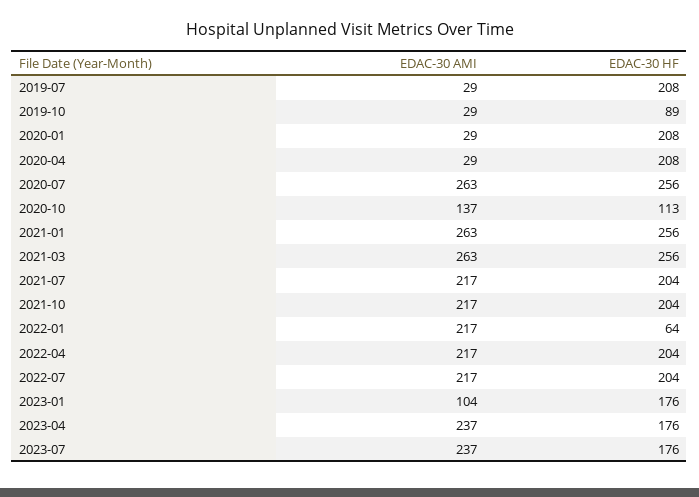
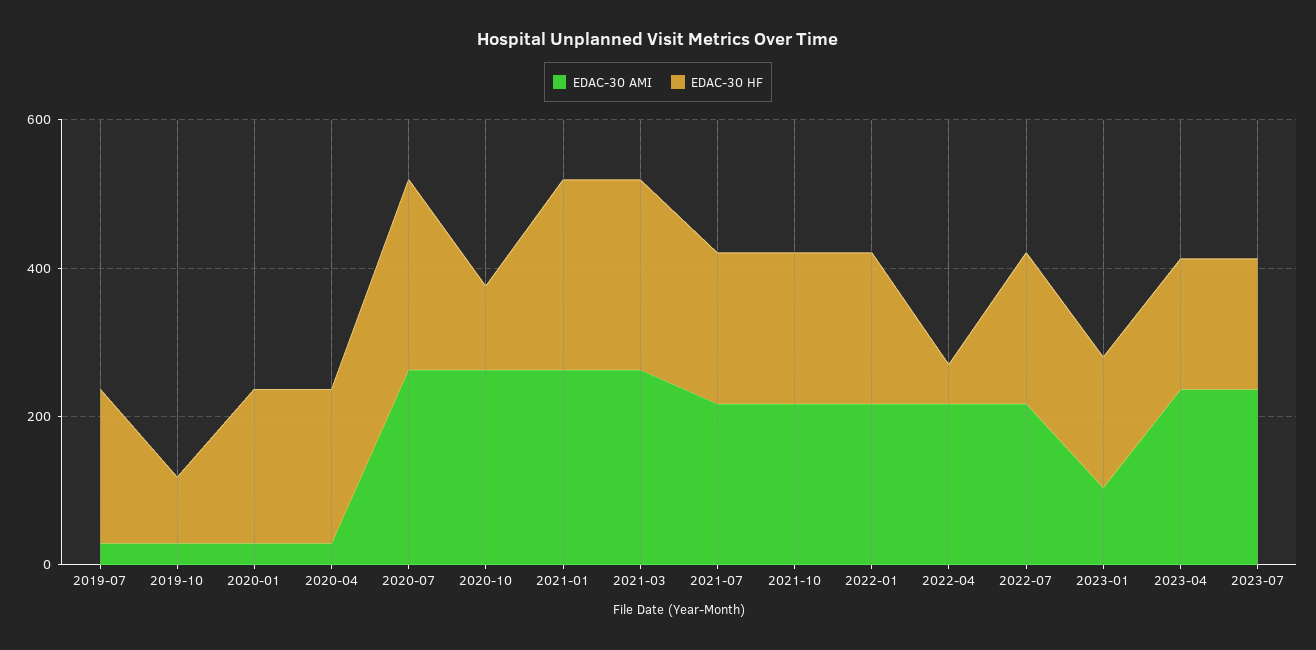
EDAC-30 AMI, 2020-10: 137 -> 250
EDAC-30 HF, 2022-01: 64 -> 200
EDAC-30 HF, 2022-04: 204 -> 50

